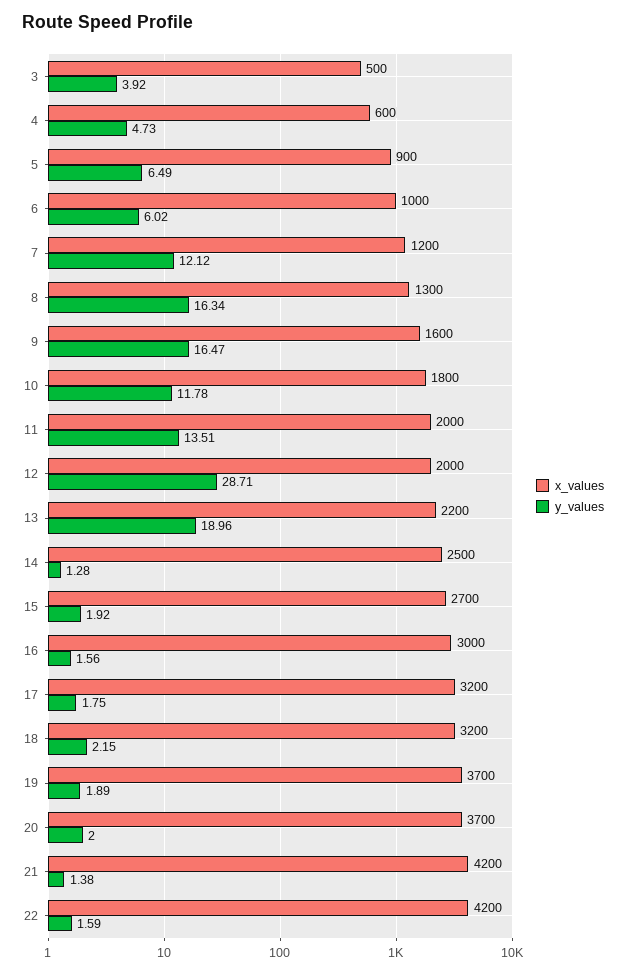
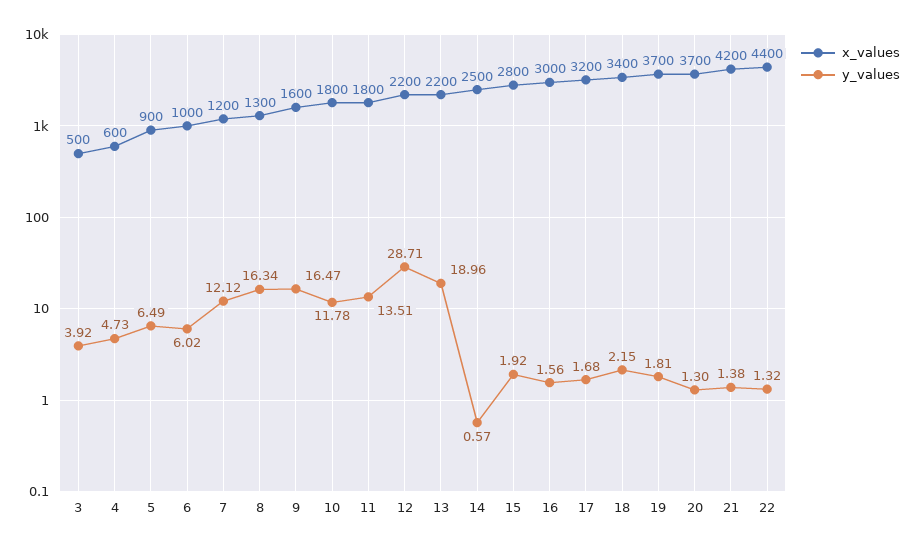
x_values, 11: 2000 -> 1800
x_values, 12: 2000 -> 2200
y_values, 14: 1.28 -> 0.57
x_values, 15: 2700 -> 2800
y_values, 17: 1.75 -> 1.68
x_values, 18: 3200 -> 3400
y_values, 19: 1.89 -> 1.81
y_values, 20: 2 -> 1.3
x_values, 22: 4200 -> 4400
y_values, 22: 1.59 -> 1.32

